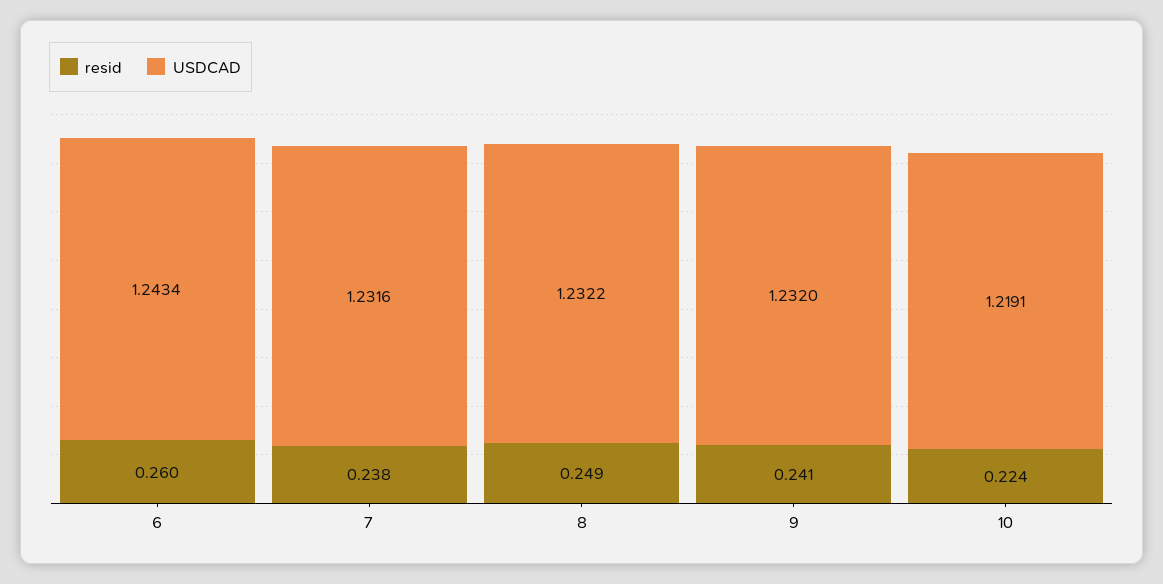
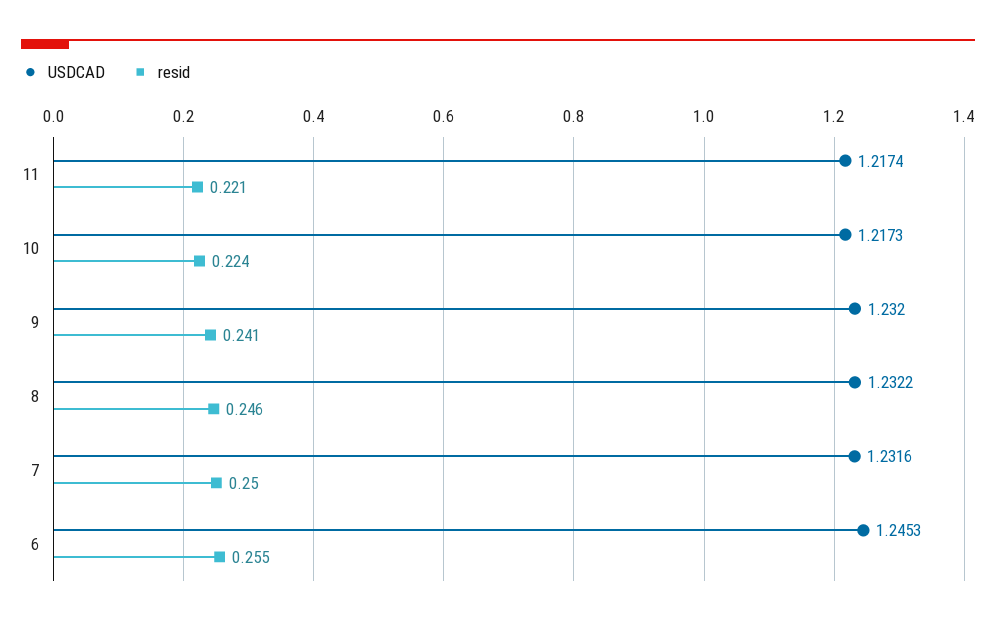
resid, 6: 0.26 -> 0.255
USDCAD, 6: 1.2434 -> 1.2453
resid, 7: 0.238 -> 0.25
resid, 8: 0.249 -> 0.246
USDCAD, 10: 1.2191 -> 1.2173
USDCAD, 11: none -> 1.2174
resid, 11: none -> 0.221

